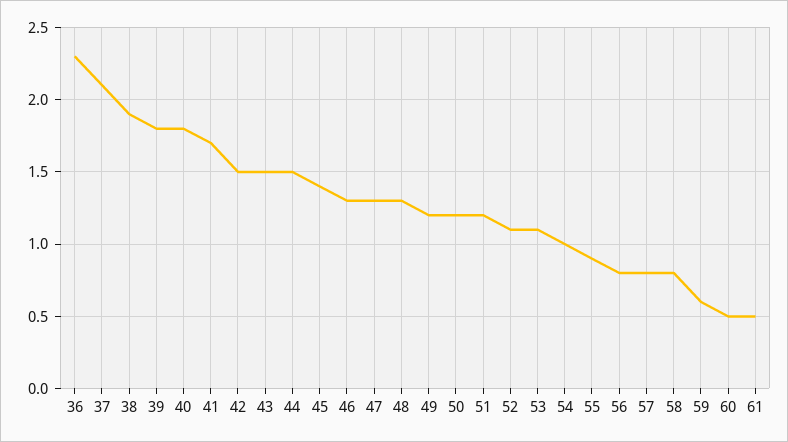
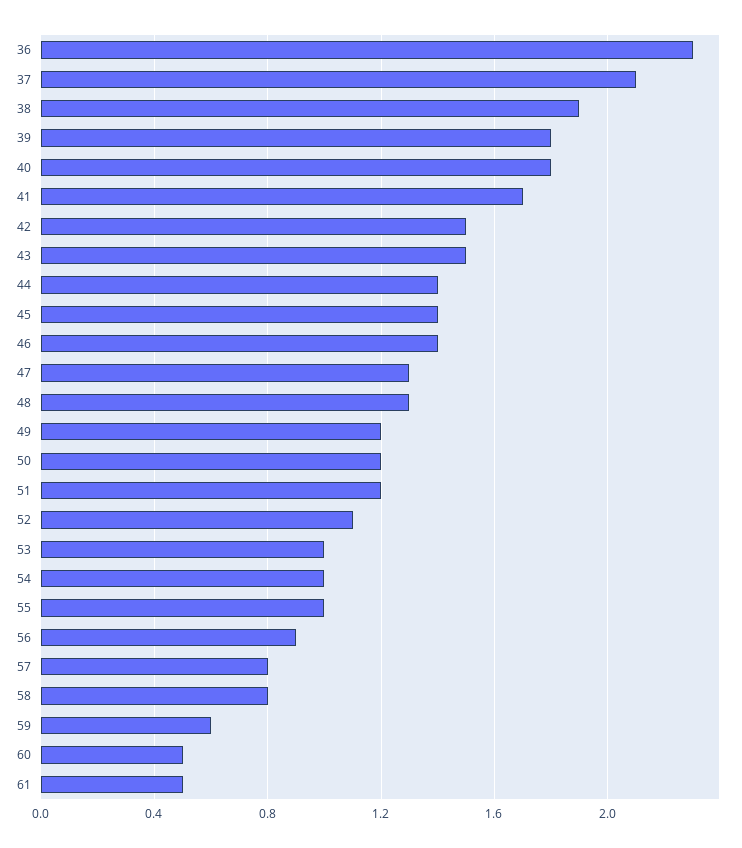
44: 1.5 -> 1.4
46: 1.3 -> 1.4
53: 1.1 -> 1
55: 0.9 -> 1
56: 0.8 -> 0.9

